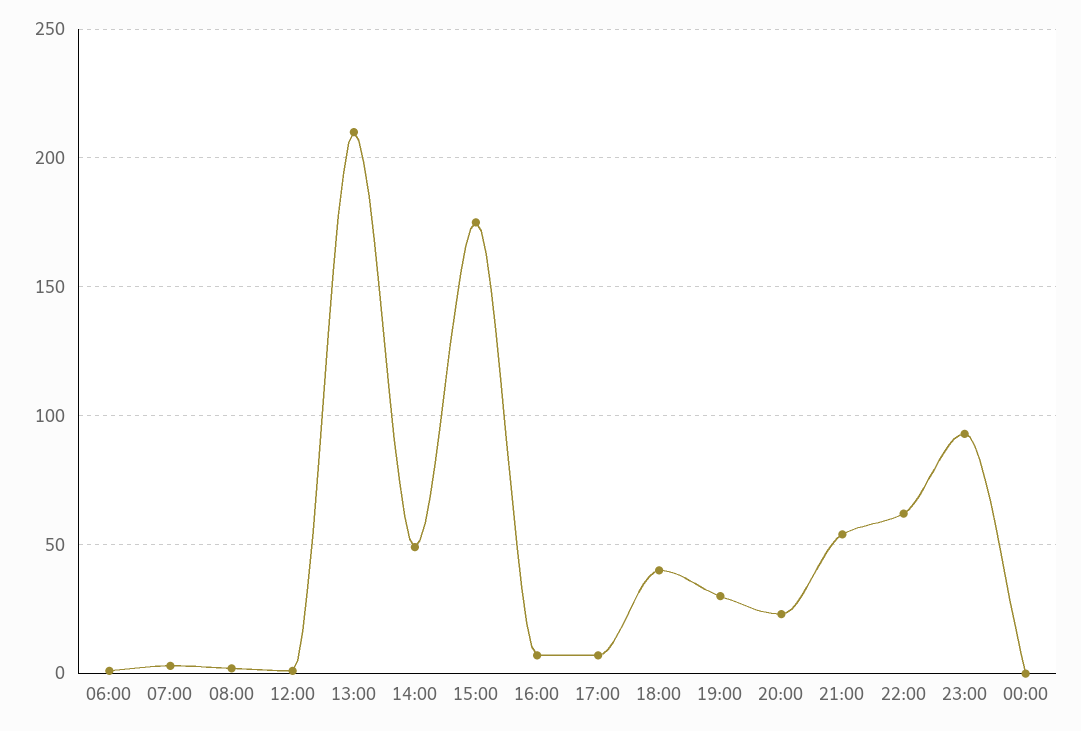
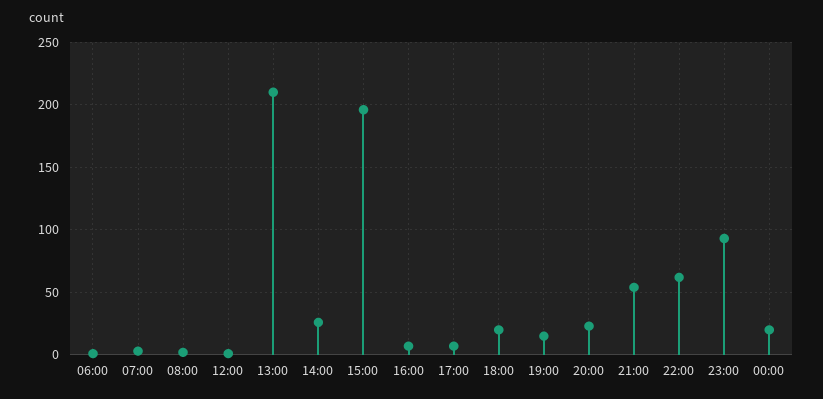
14:00: 50 -> 25
15:00: 175 -> 195
18:00: 40 -> 20
19:00: 30 -> 15
00:00: 0 -> 20

